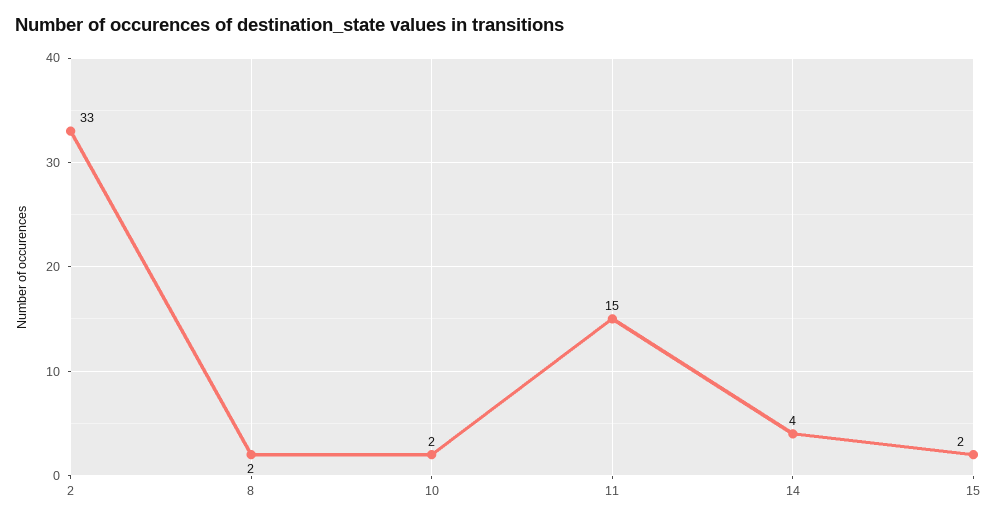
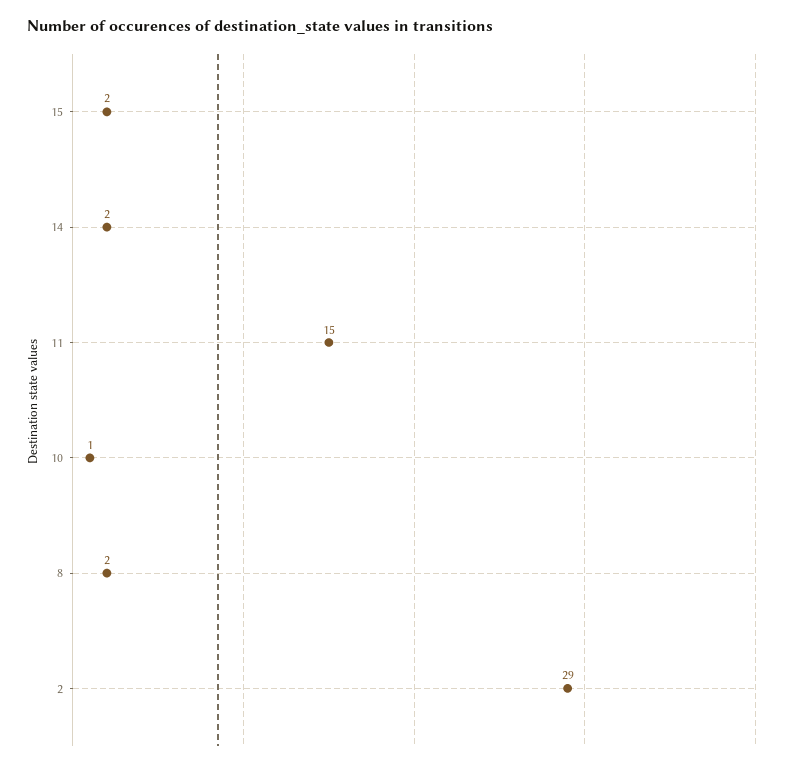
2: 33 -> 29
10: 2 -> 1
14: 4 -> 2

